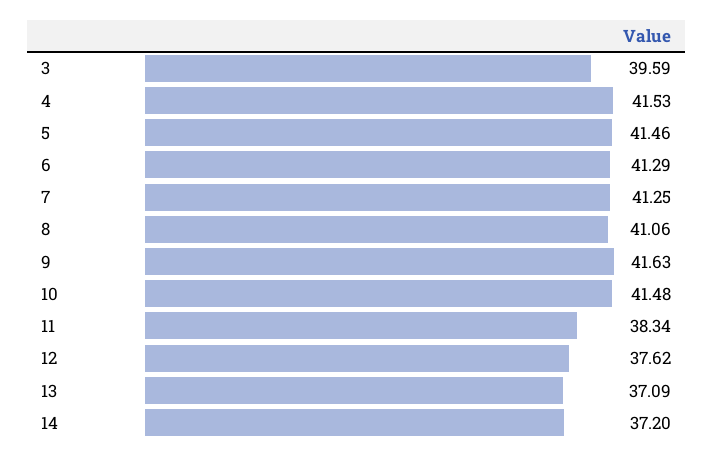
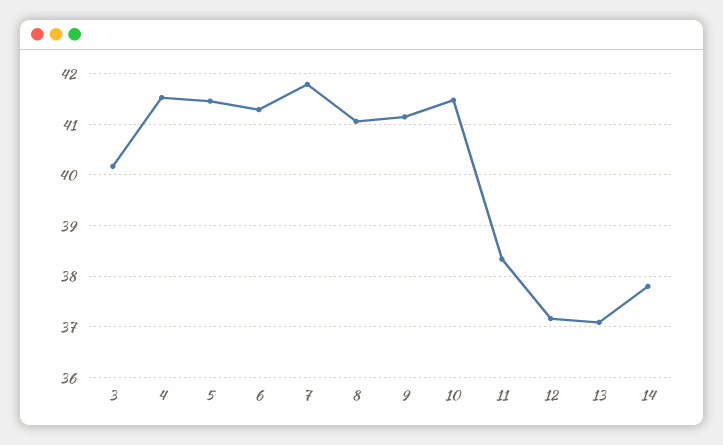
3: 39.59 -> 40.2
7: 41.25 -> 41.8
9: 41.63 -> 41.2
12: 37.62 -> 37.2
14: 37.2 -> 37.8

